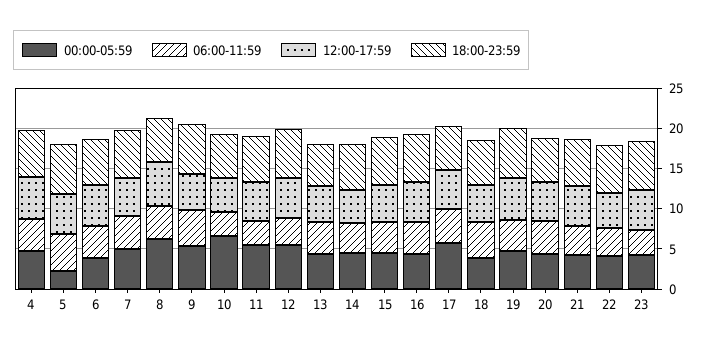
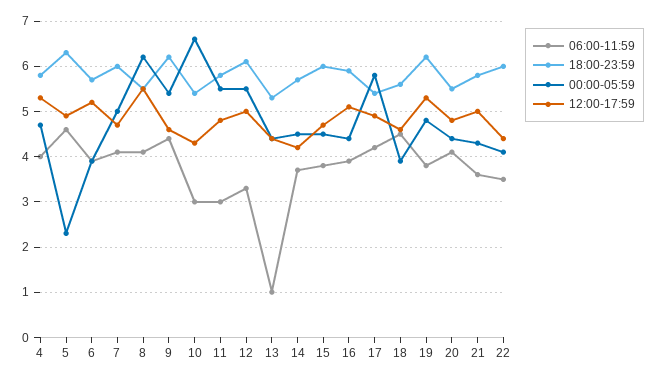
06:00-11:59, 13: 4 -> 1
00:00-05:59, 23: 4 -> none
06:00-11:59, 23: 3 -> none
12:00-17:59, 23: 5 -> none
18:00-23:59, 23: 6 -> none

